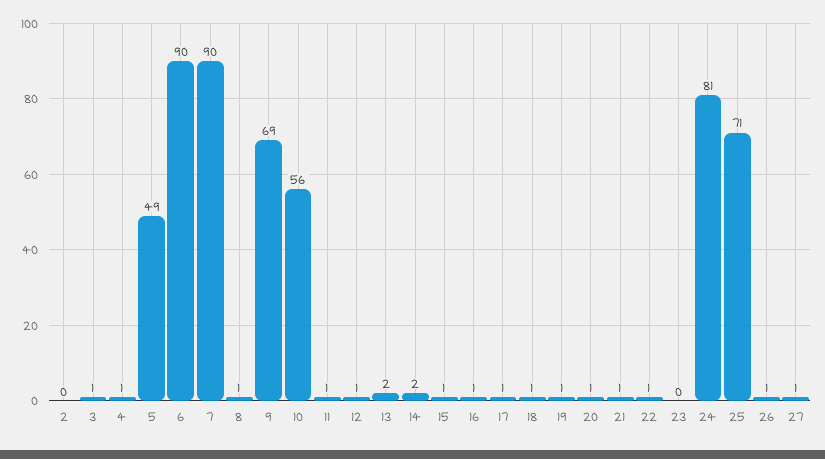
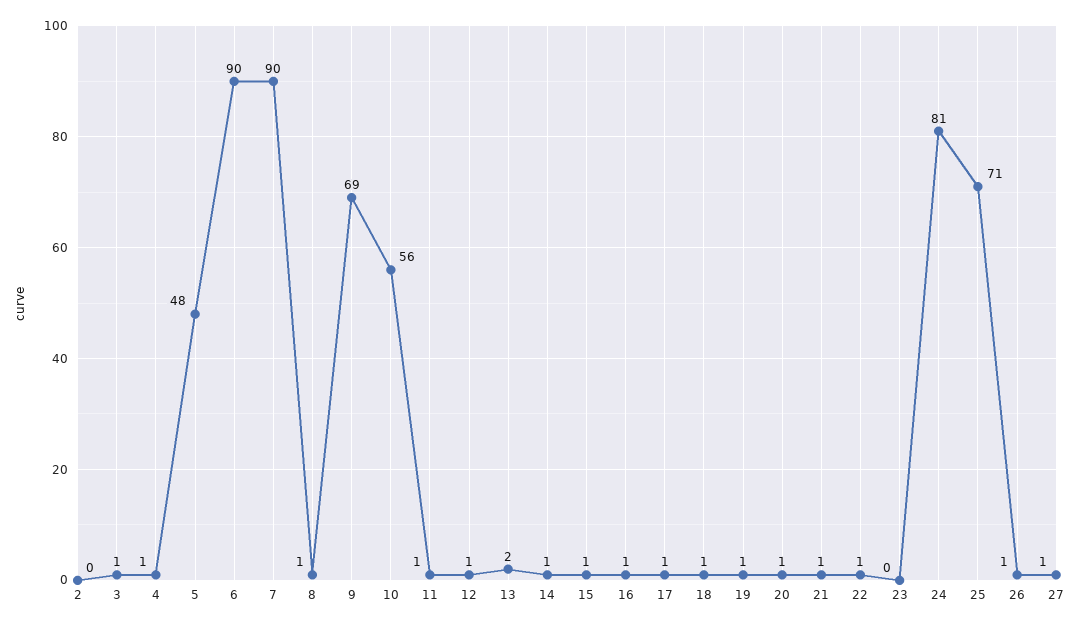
5: 49 -> 48
14: 2 -> 1

